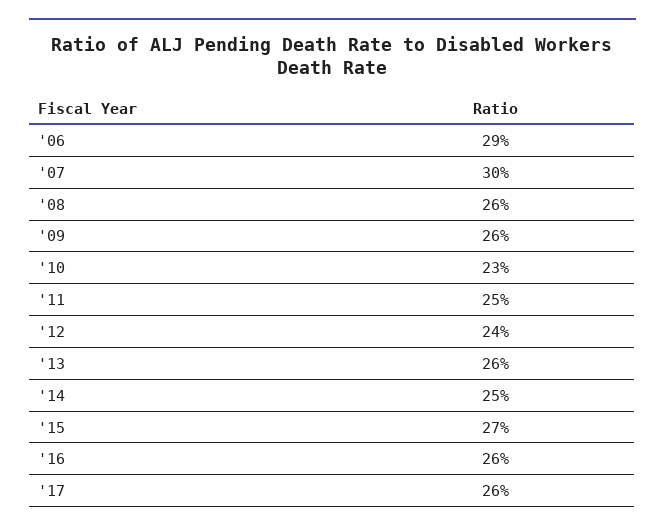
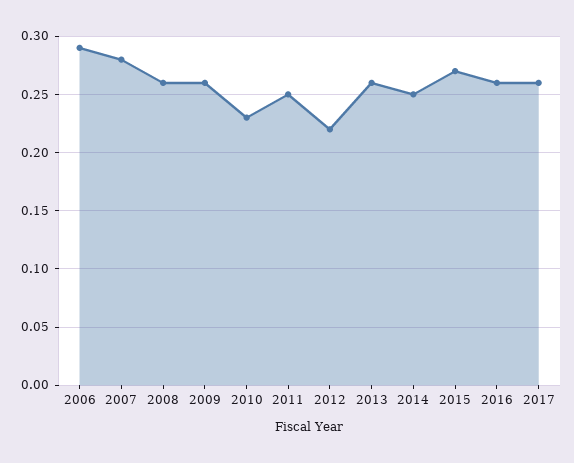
'07: 0.3 -> 0.28
'12: 0.24 -> 0.22

